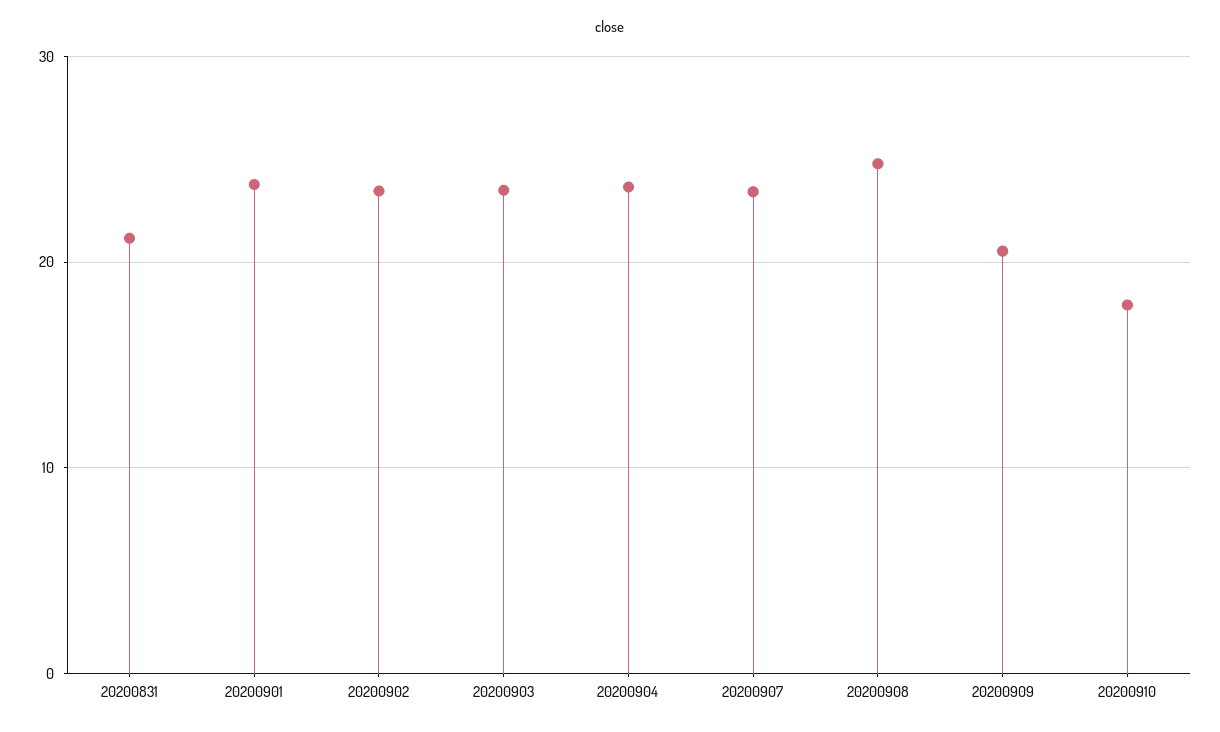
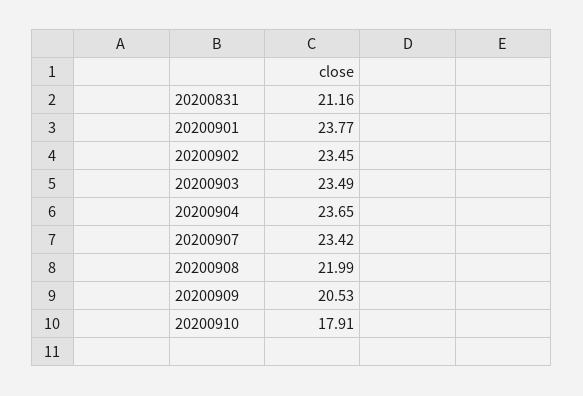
20200908: 25 -> 21.99

